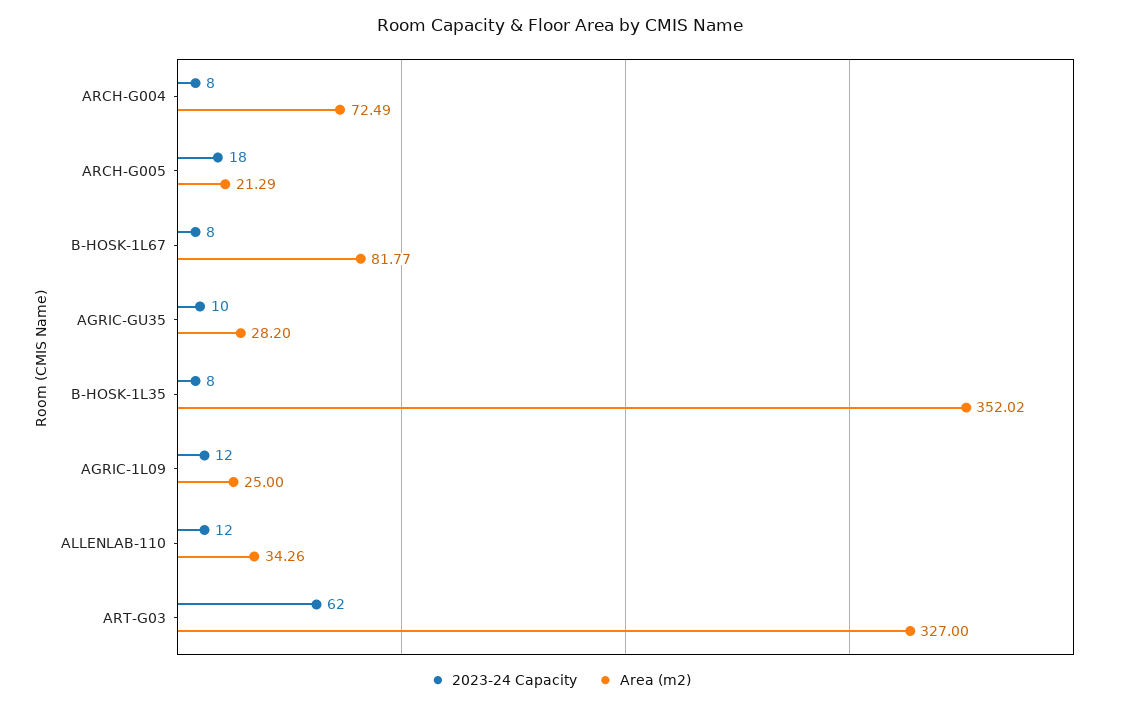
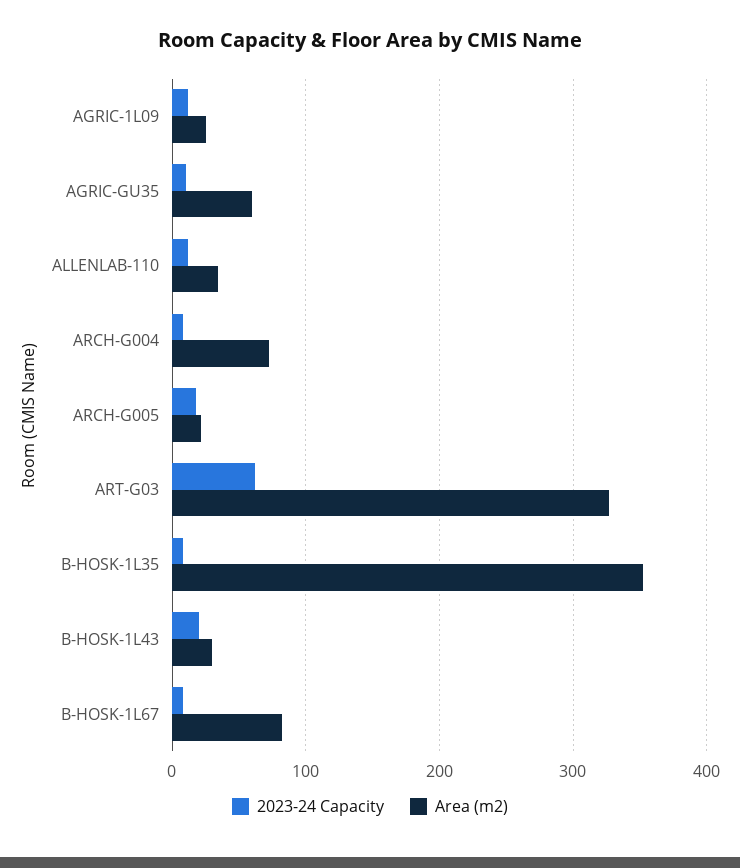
Area (m2), AGRIC-GU35: 28.2 -> 60
2023-24 Capacity, B-HOSK-1L43: none -> 20
Area (m2), B-HOSK-1L43: none -> 30

